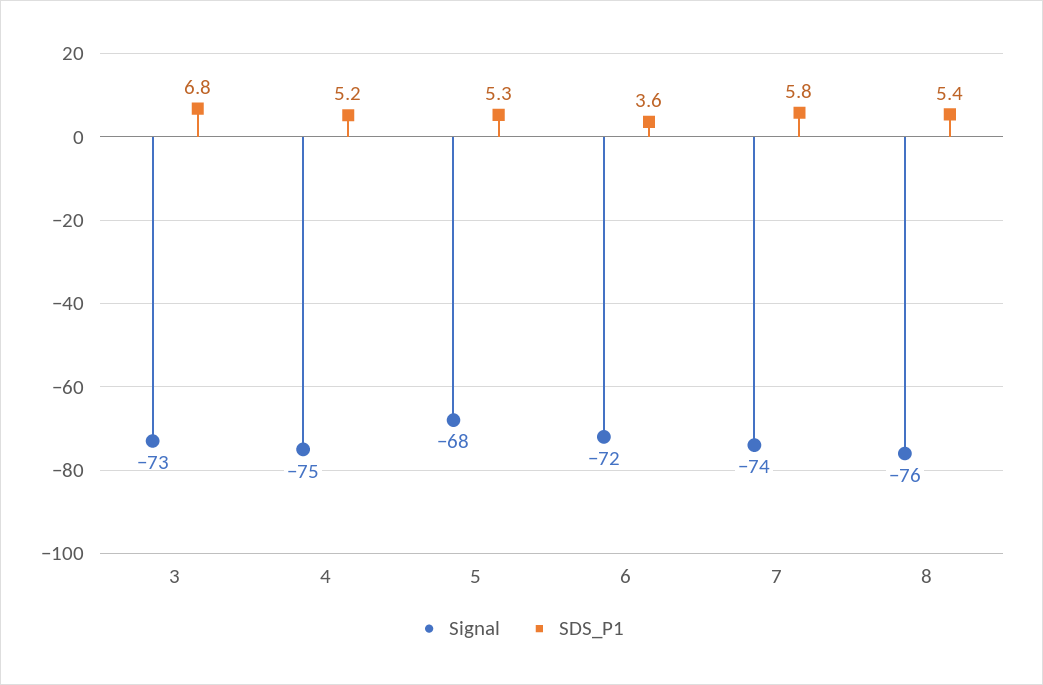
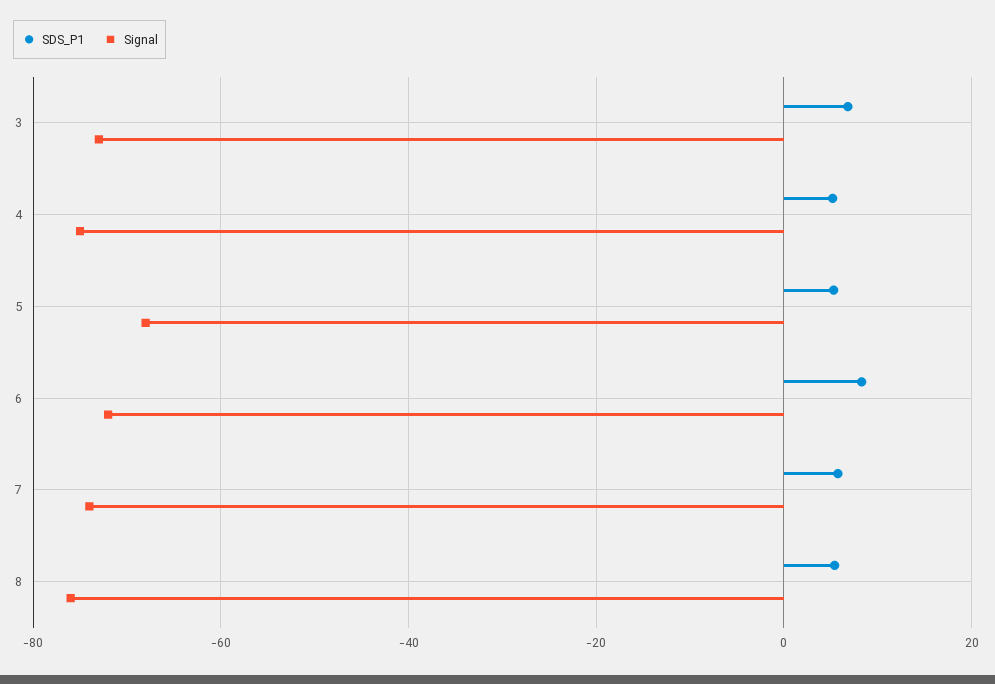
SDS_P1, 6: 3.6 -> 8

